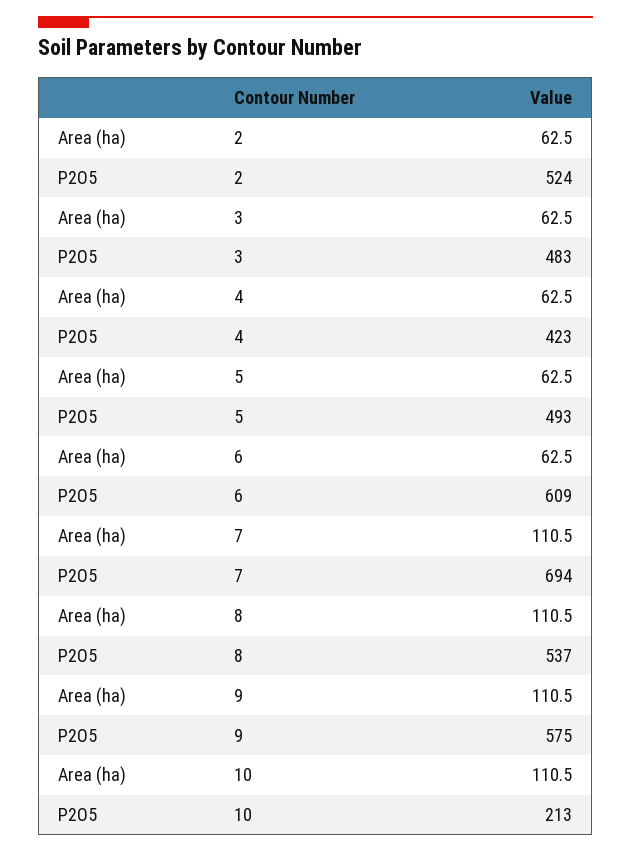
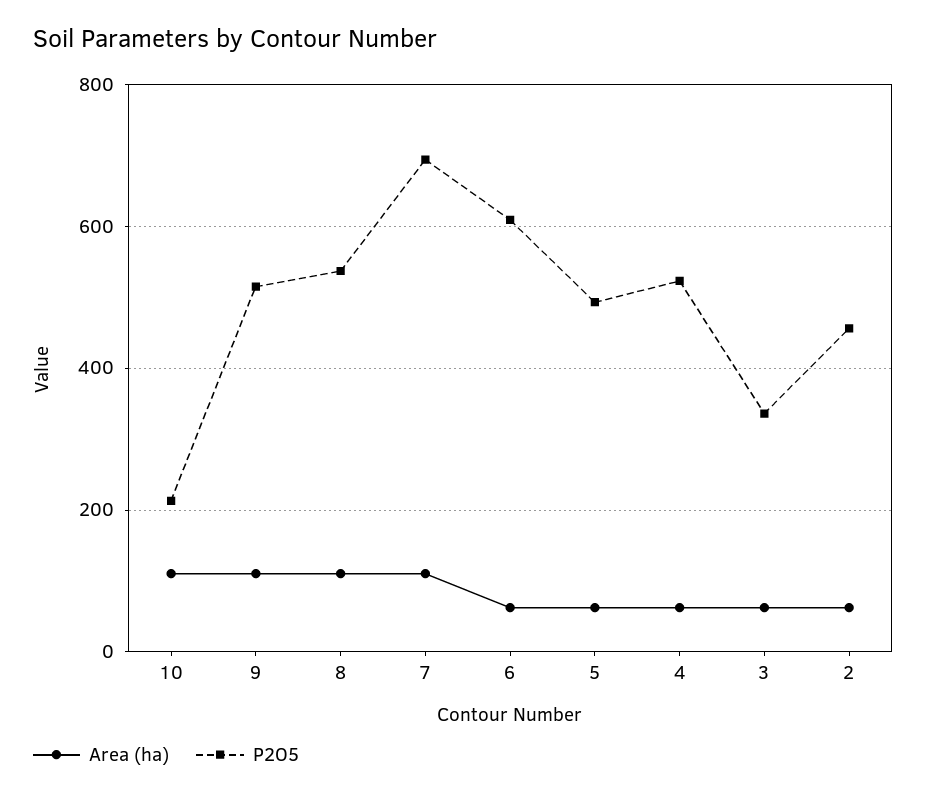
P2O5, 2: 524 -> 460
P2O5, 3: 483 -> 340
P2O5, 4: 423 -> 520
P2O5, 9: 575 -> 520

